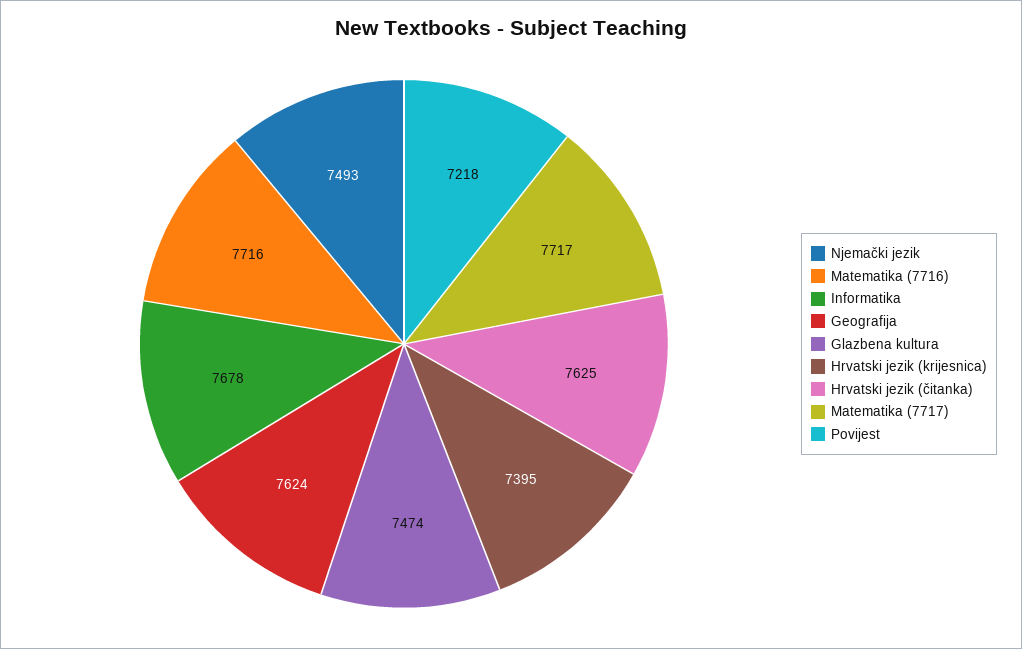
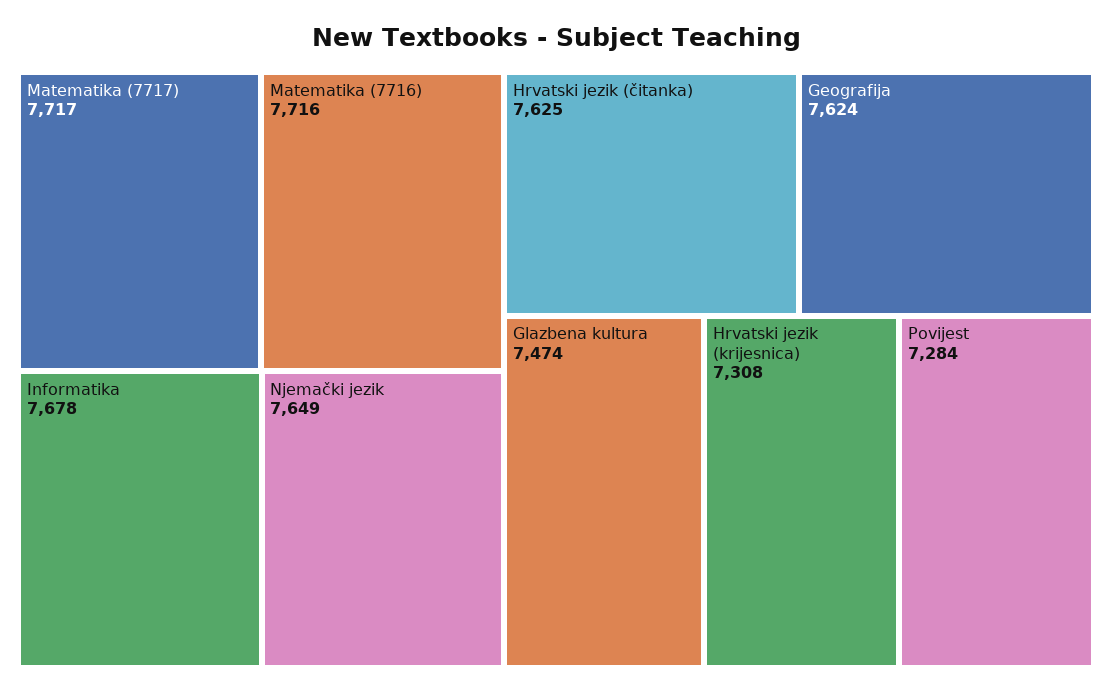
Njemački jezik: 7493 -> 7649
Hrvatski jezik (krijesnica): 7395 -> 7308
Povijest: 7218 -> 7284

